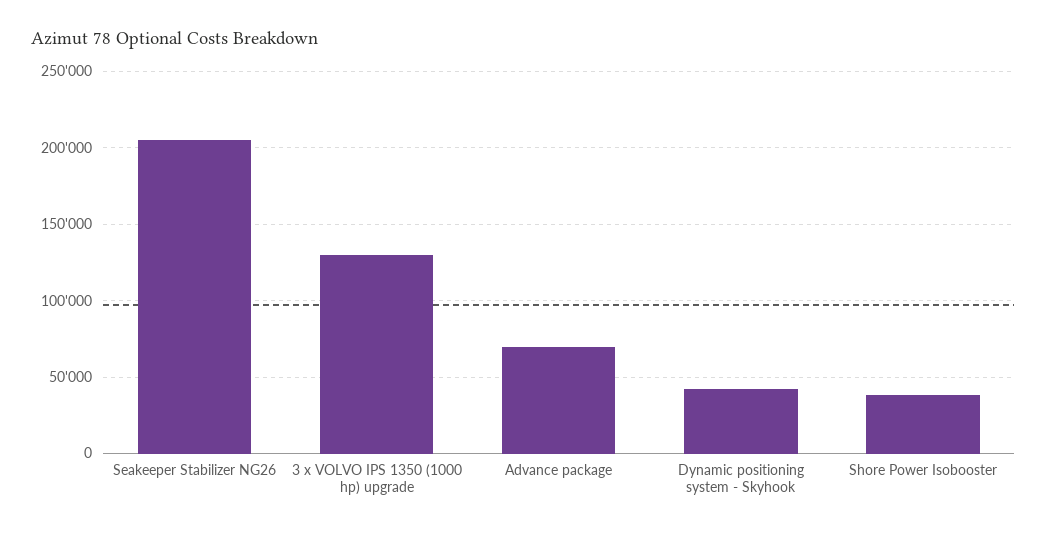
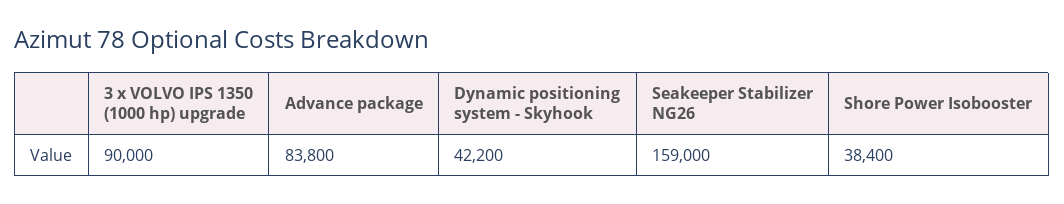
Seakeeper Stabilizer NG26: 205000 -> 159000
3 x VOLVO IPS 1350 (1000 hp) upgrade: 130000 -> 90000
Advance package: 70000 -> 83800

